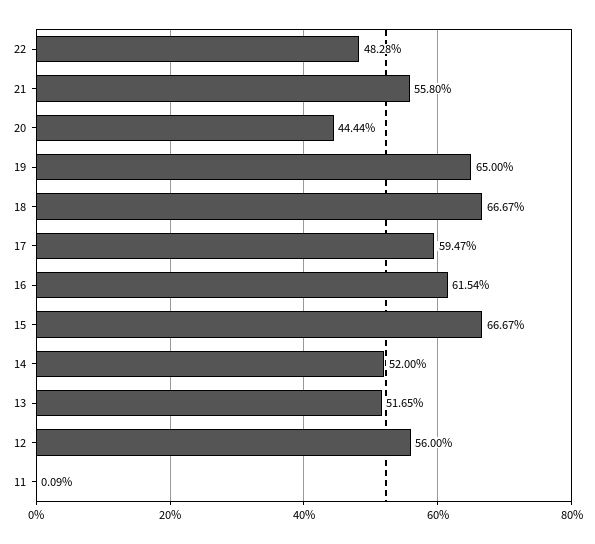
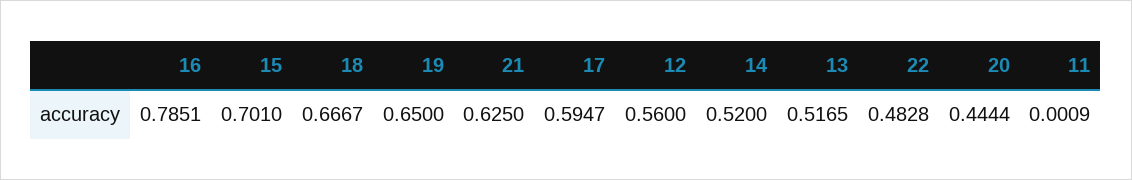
21: 0.558 -> 0.625
16: 0.6154 -> 0.7851
15: 0.6667 -> 0.701

